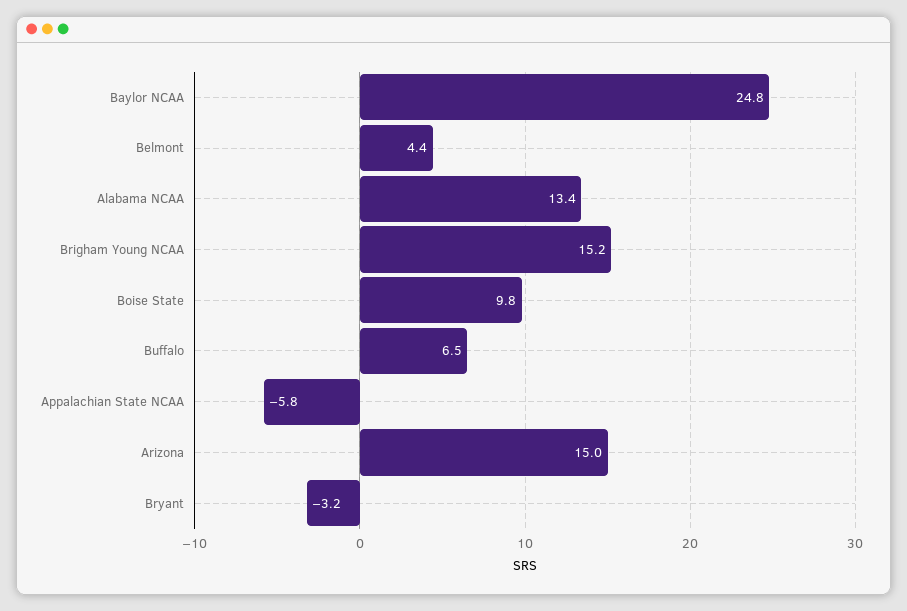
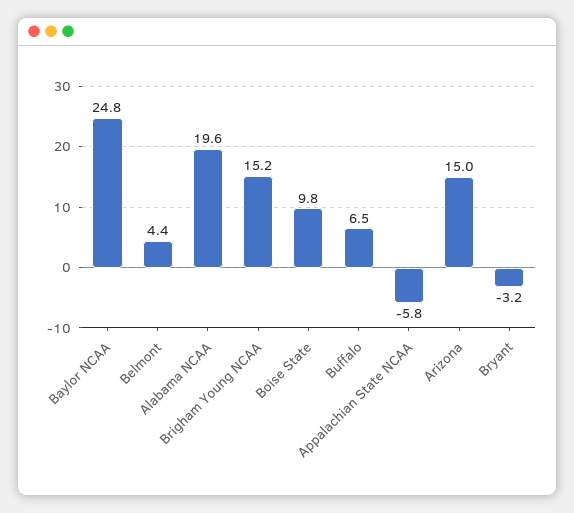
Alabama NCAA: 13.4 -> 19.6

